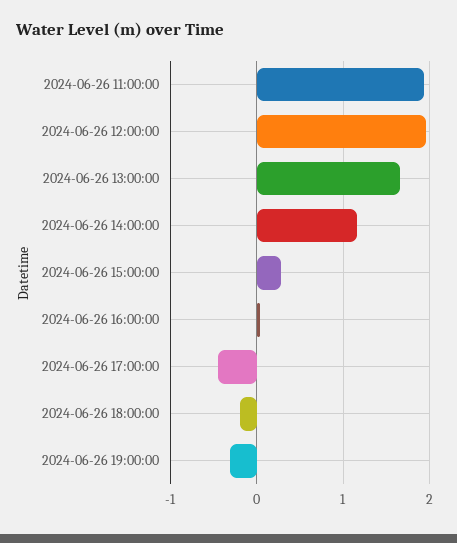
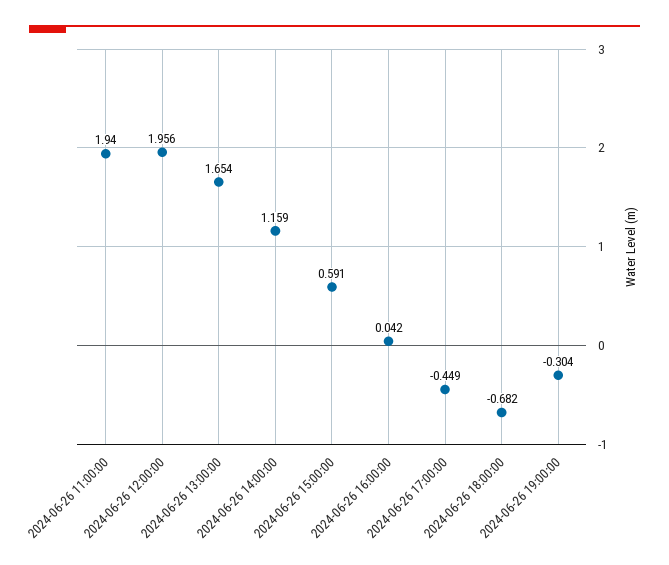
2024-06-26 15:00:00: 0.3 -> 0.591
2024-06-26 18:00:00: -0.2 -> -0.682

